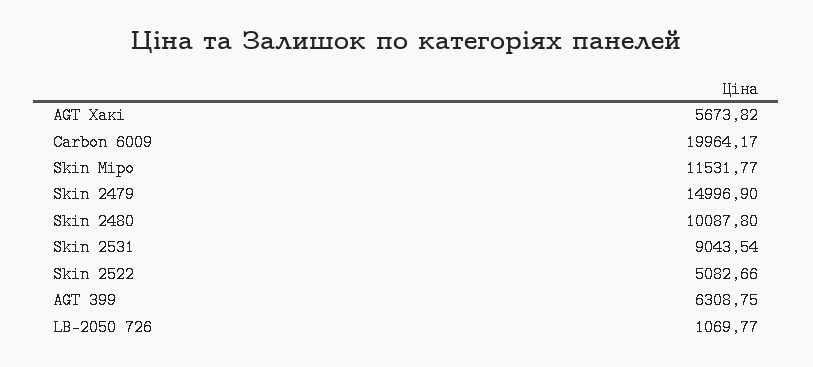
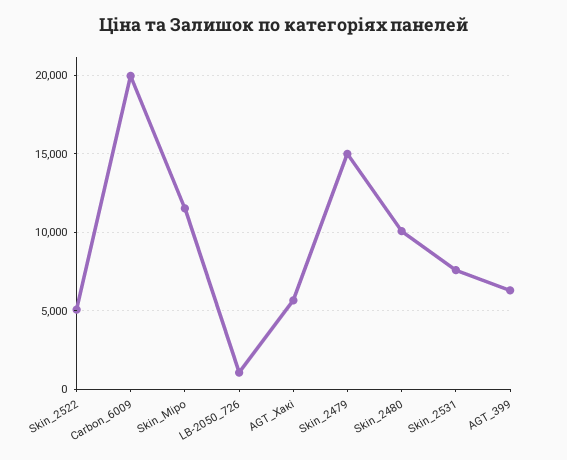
Skin 2531: 9043.54 -> 7500

